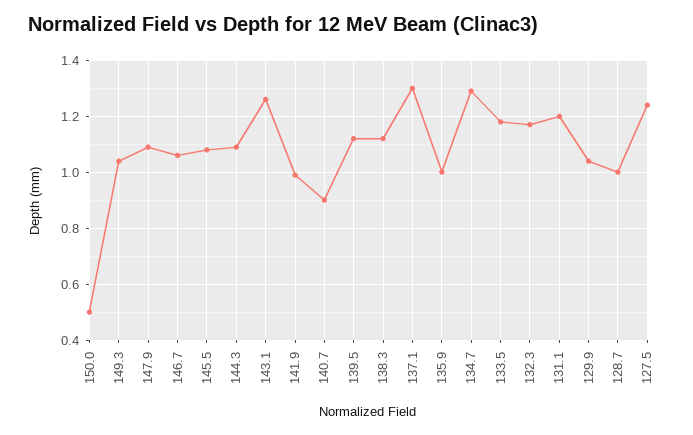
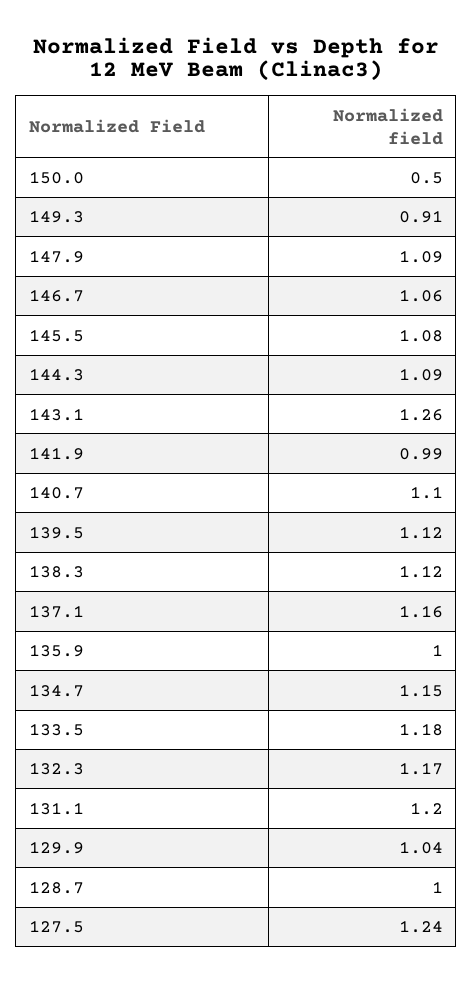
149.3: 1.05 -> 0.91
140.7: 0.9 -> 1.1
137.1: 1.3 -> 1.16
134.7: 1.3 -> 1.15

